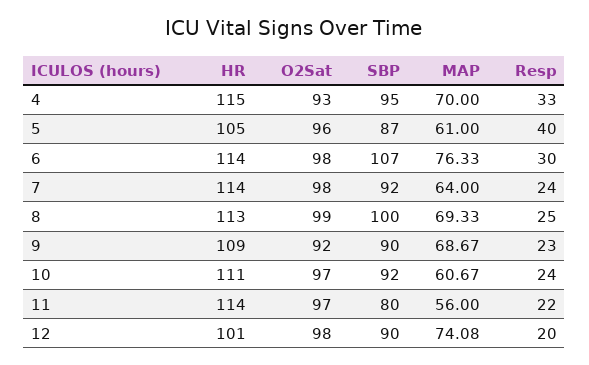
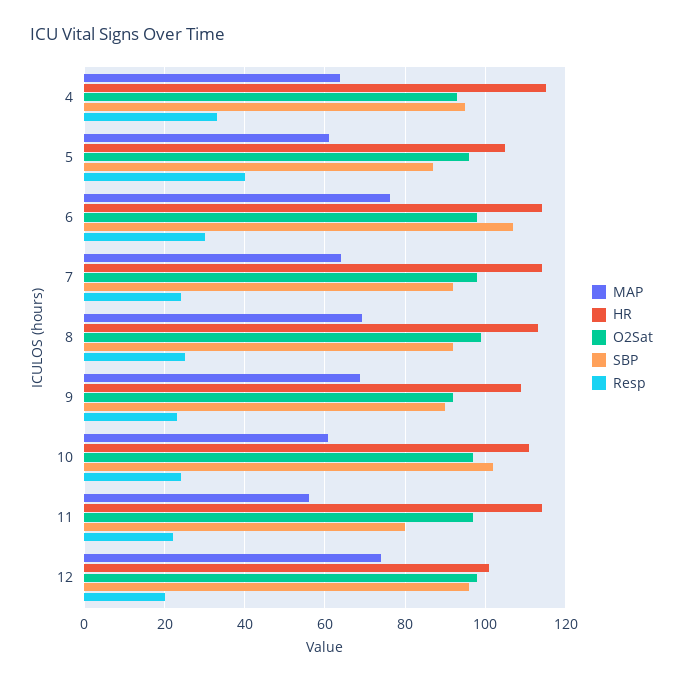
MAP, 4: 70 -> 64
SBP, 8: 100 -> 92
SBP, 10: 92 -> 102
SBP, 12: 90 -> 96

